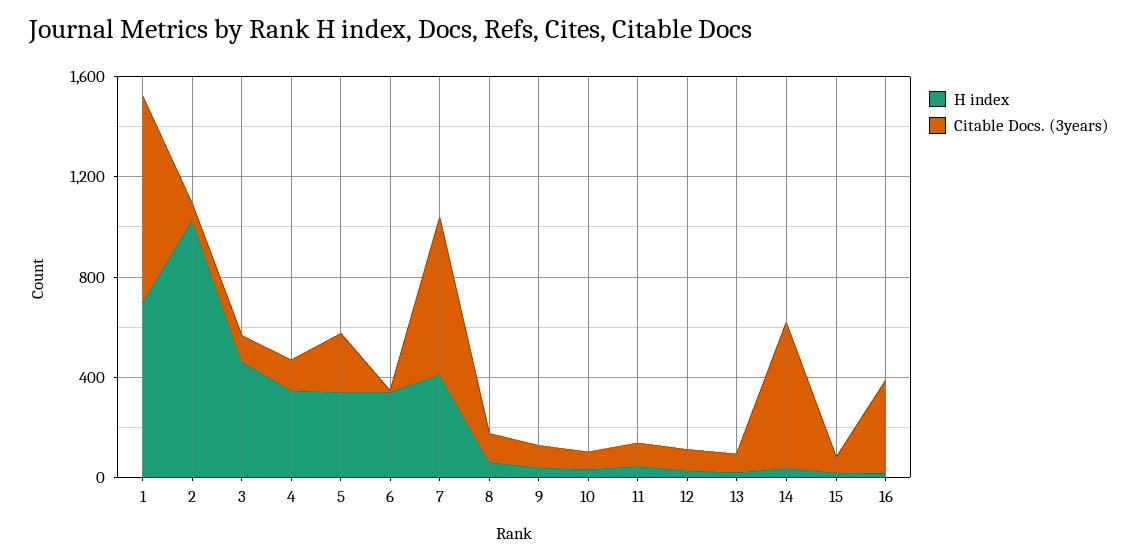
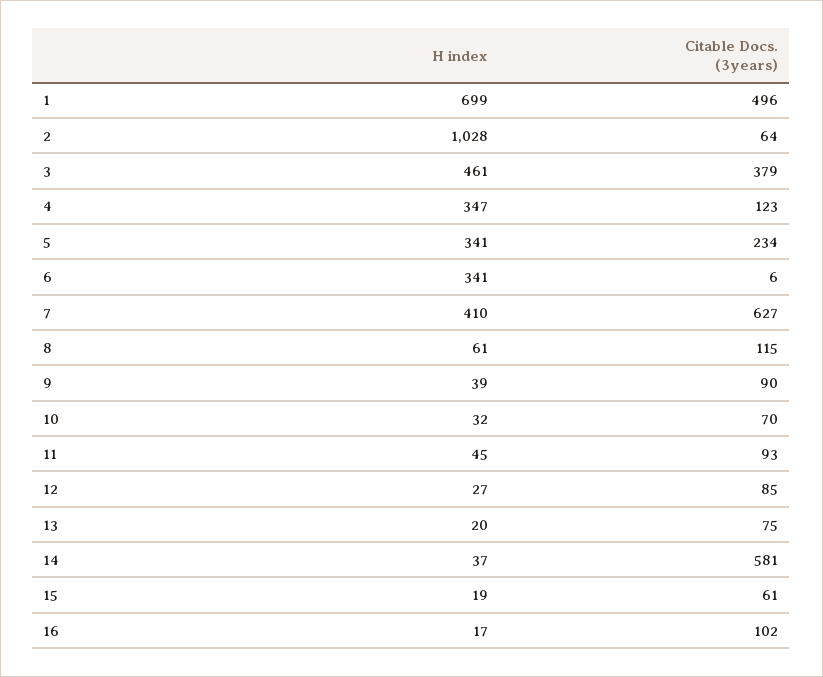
Citable Docs. (3years), 1: 800 -> 496
Citable Docs. (3years), 3: 100 -> 379
Citable Docs. (3years), 16: 400 -> 102

